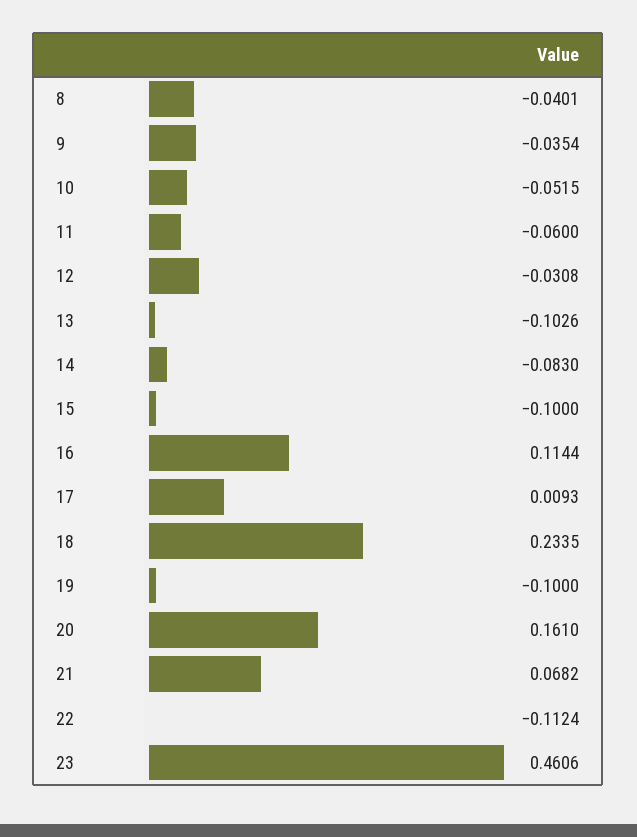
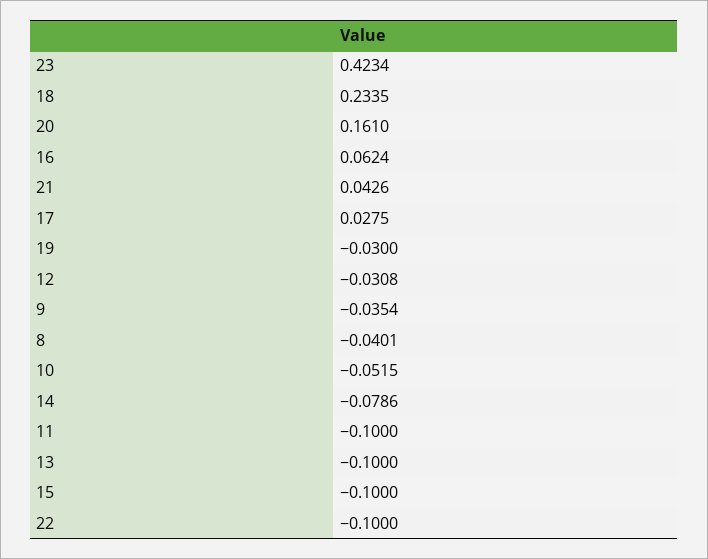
11: -0.06 -> -0.1
13: -0.1026 -> -0.1
14: -0.083 -> -0.0786
16: 0.1144 -> 0.0624
17: 0.0093 -> 0.0275
19: -0.1 -> -0.03
21: 0.0682 -> 0.0426
22: -0.1124 -> -0.1
23: 0.4606 -> 0.4234

